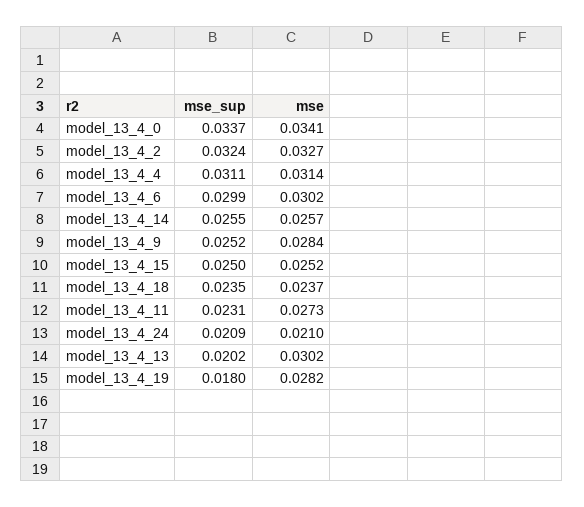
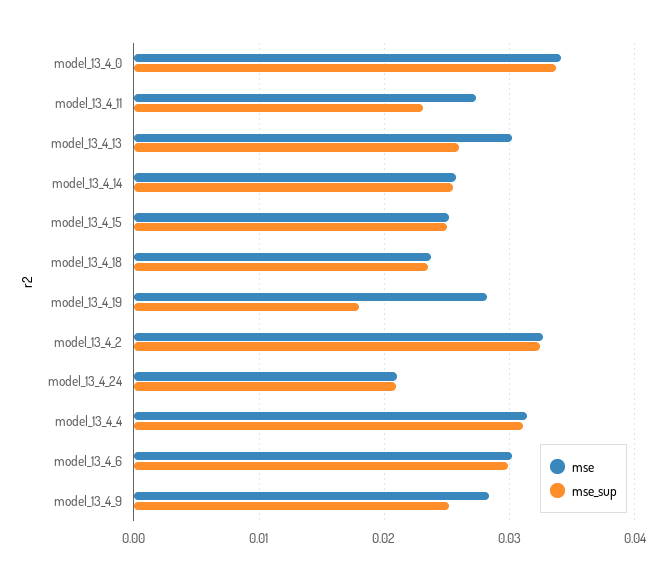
mse_sup, model_13_4_13: 0.0202 -> 0.026

